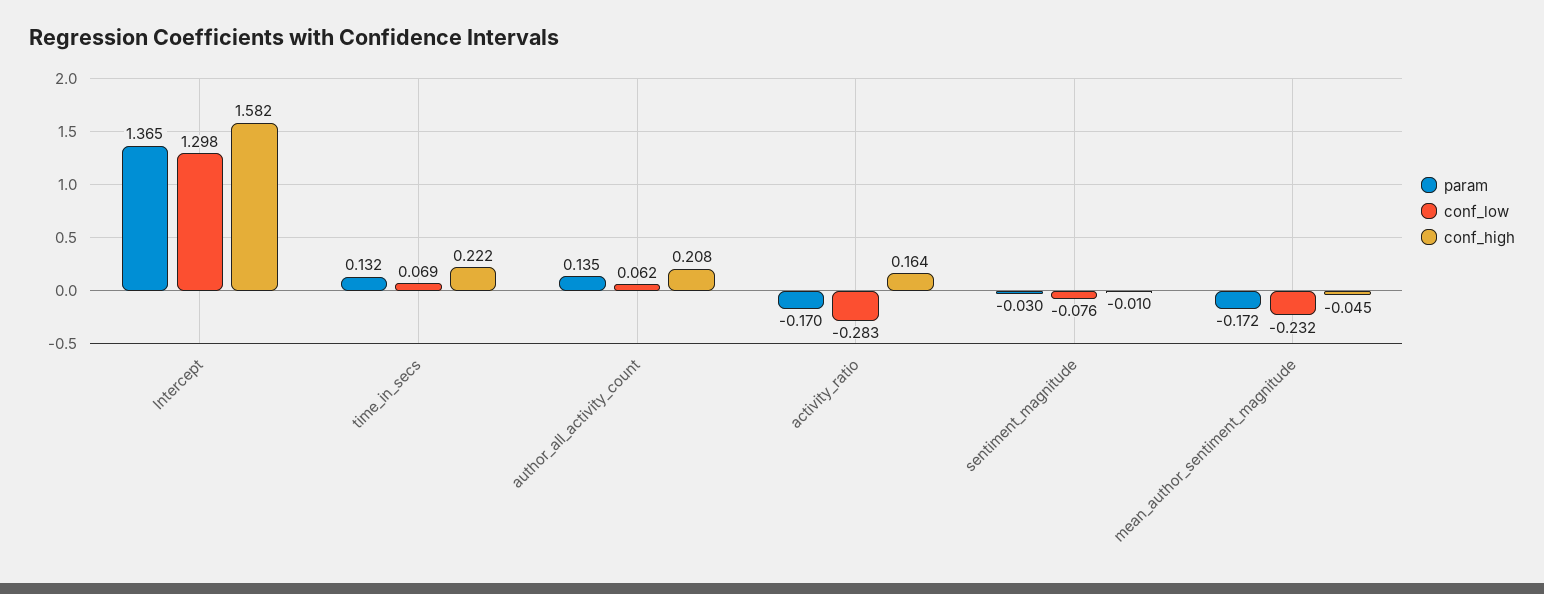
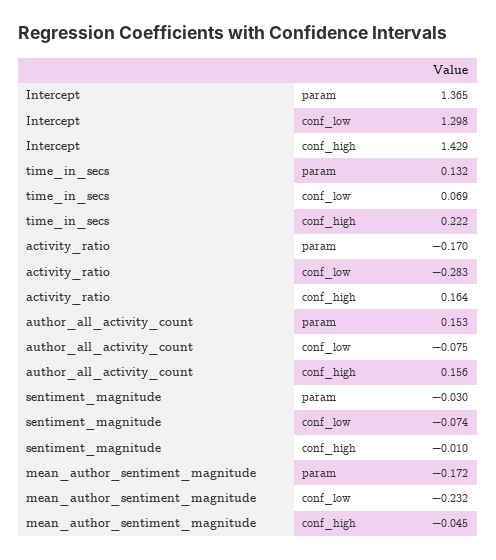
conf_high, Intercept: 1.582 -> 1.429
param, author_all_activity_count: 0.135 -> 0.153
conf_low, author_all_activity_count: 0.062 -> -0.075
conf_high, author_all_activity_count: 0.208 -> 0.156
conf_low, sentiment_magnitude: -0.076 -> -0.074

